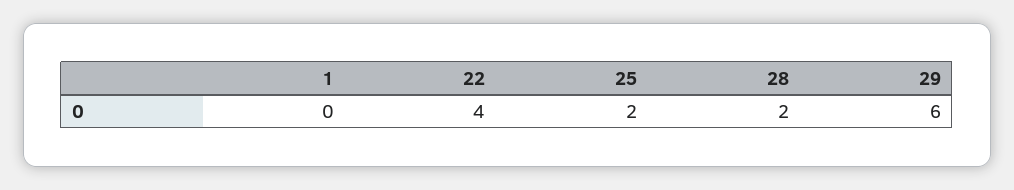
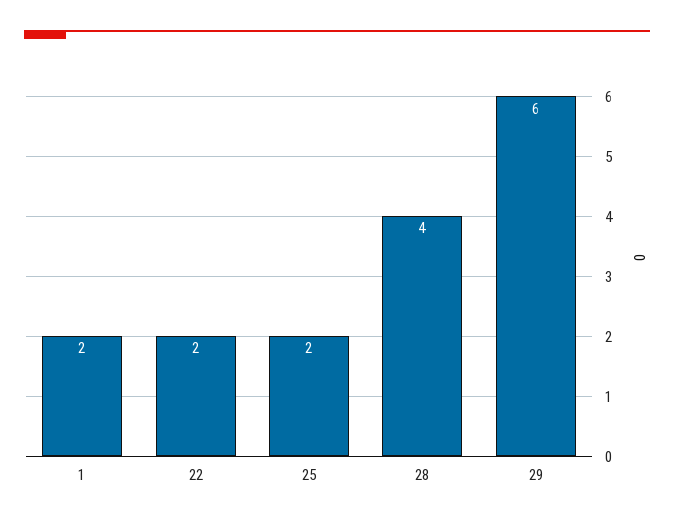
1: 0 -> 2
22: 4 -> 2
28: 2 -> 4

